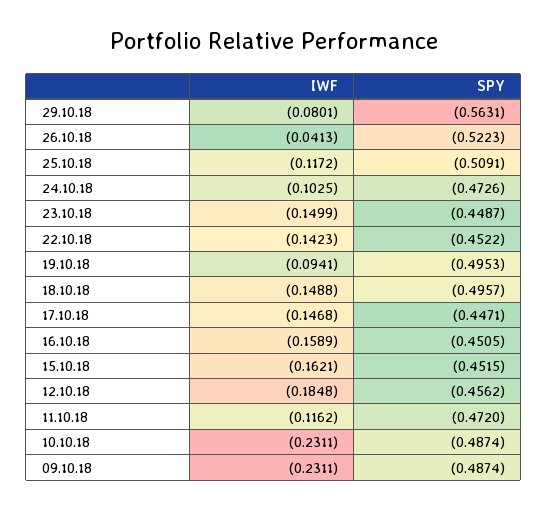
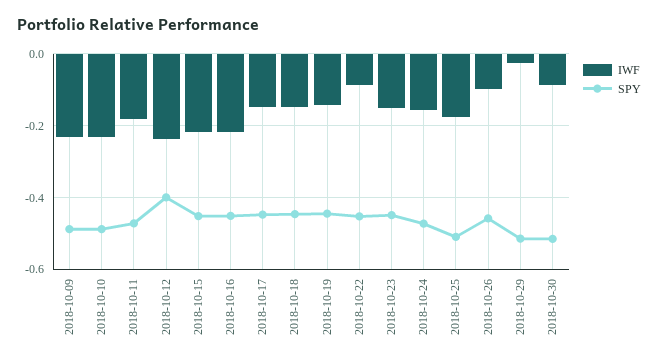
IWF, 29.10.18: -0.0801 -> -0.02
SPY, 29.10.18: -0.5631 -> -0.52
IWF, 26.10.18: -0.0413 -> -0.1
SPY, 26.10.18: -0.5223 -> -0.46
IWF, 25.10.18: -0.1172 -> -0.18
IWF, 24.10.18: -0.1025 -> -0.16
IWF, 22.10.18: -0.1423 -> -0.08
IWF, 19.10.18: -0.0941 -> -0.14
SPY, 19.10.18: -0.4953 -> -0.44
SPY, 18.10.18: -0.4957 -> -0.44
IWF, 16.10.18: -0.1589 -> -0.22
IWF, 15.10.18: -0.1621 -> -0.22
IWF, 12.10.18: -0.1848 -> -0.24
SPY, 12.10.18: -0.4562 -> -0.4
IWF, 11.10.18: -0.1162 -> -0.18
IWF, 2018-10-30: none -> -0.08
SPY, 2018-10-30: none -> -0.52

